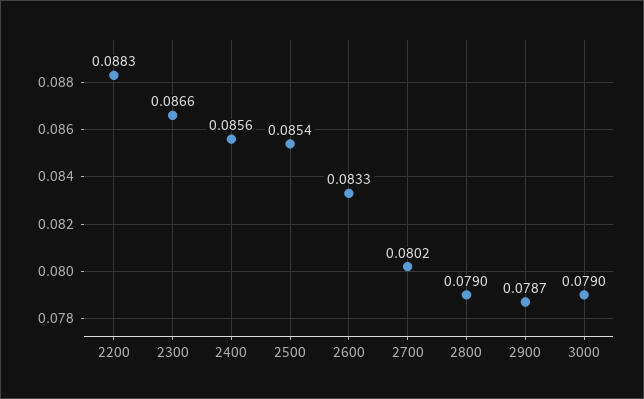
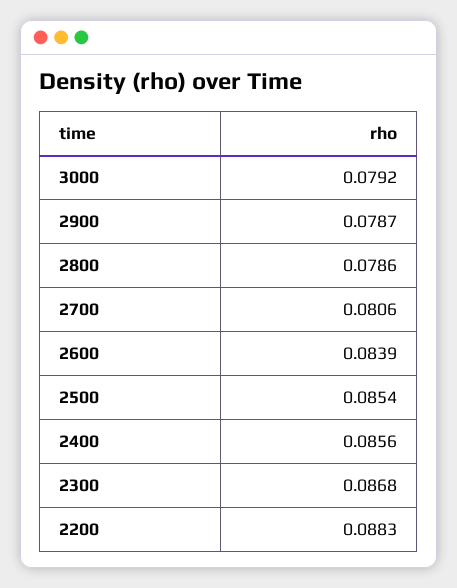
2300: 0.0866 -> 0.0868
2600: 0.0833 -> 0.0839
2700: 0.0802 -> 0.0806
2800: 0.079 -> 0.0786
3000: 0.079 -> 0.0792

